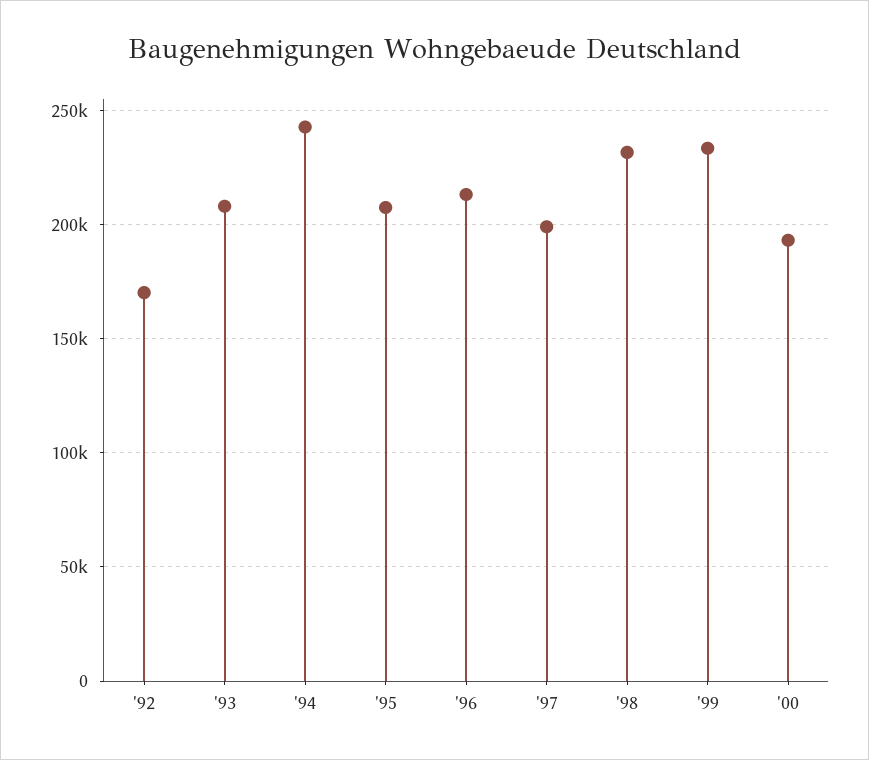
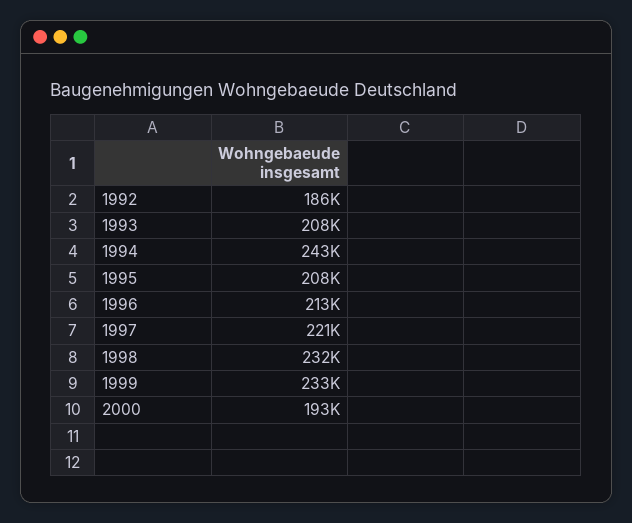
'92: 170000 -> 186000
'97: 200000 -> 221000

